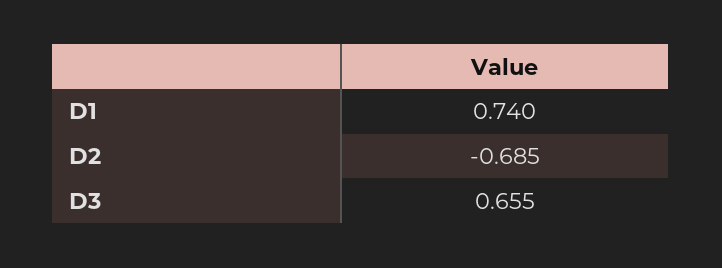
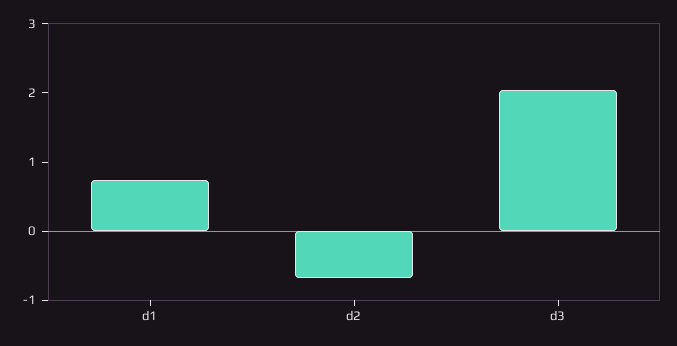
D3: 0.655 -> 2

